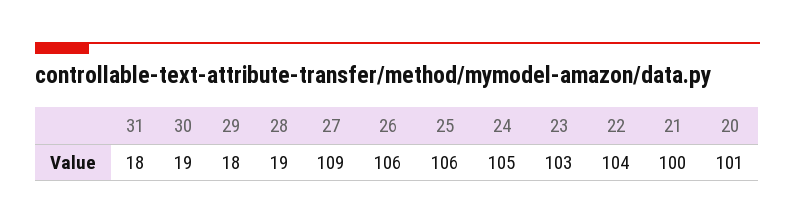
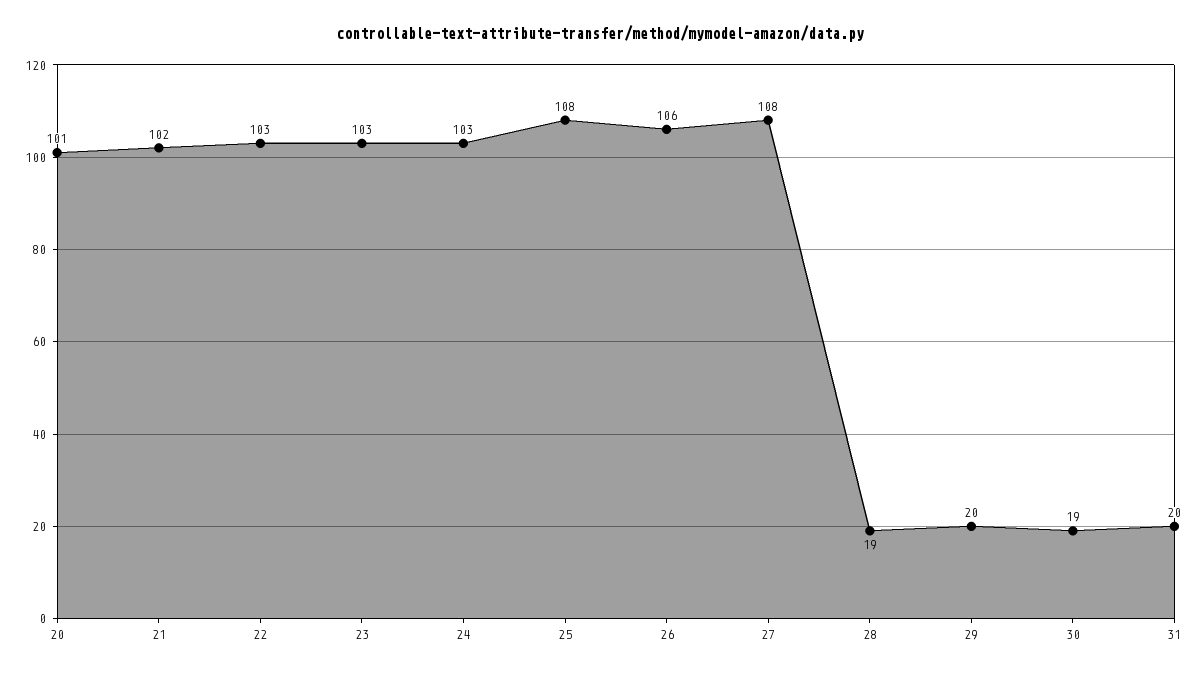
31: 18 -> 20
29: 18 -> 20
27: 109 -> 108
25: 106 -> 108
24: 105 -> 103
22: 104 -> 103
21: 100 -> 102

